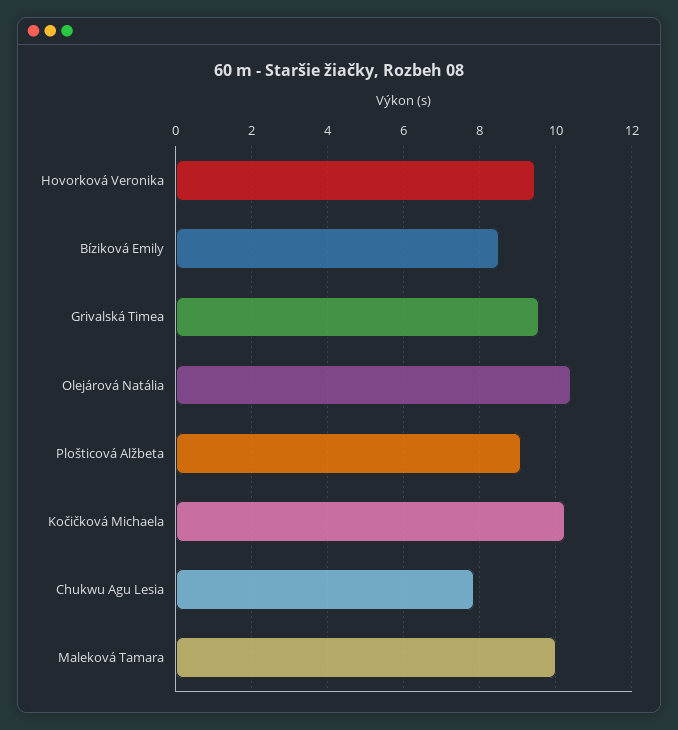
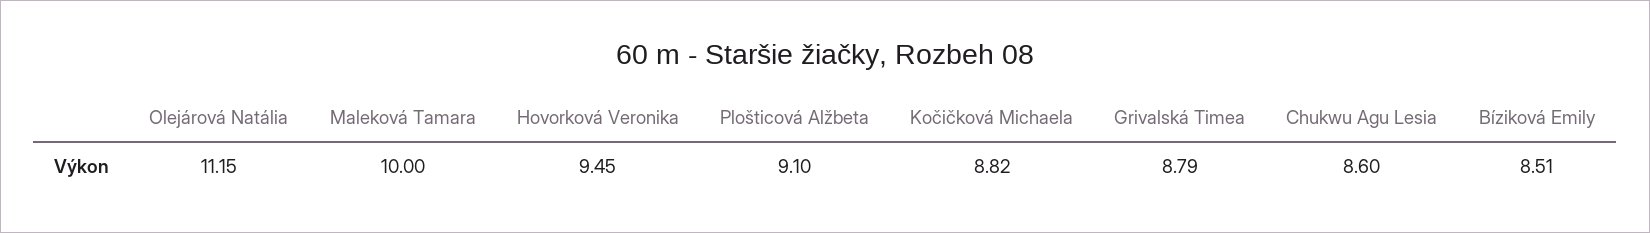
Grivalská Timea: 9.6 -> 8.79
Olejárová Natália: 10.4 -> 11.15
Kočičková Michaela: 10.2 -> 8.82
Chukwu Agu Lesia: 7.8 -> 8.6

